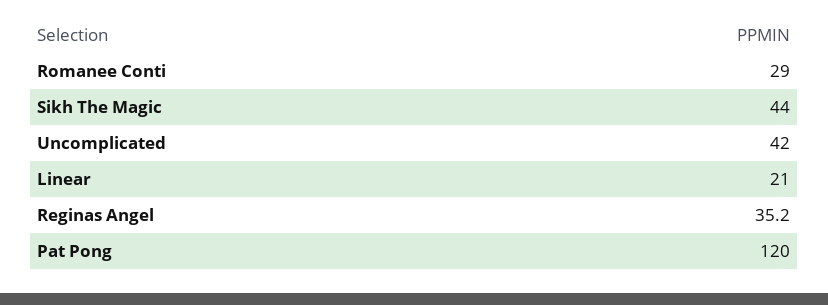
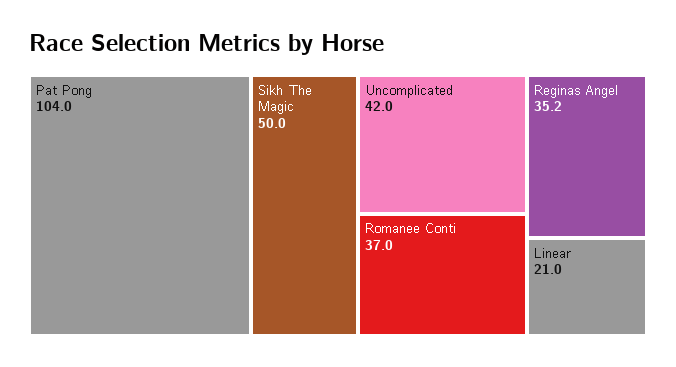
Romanee Conti: 29 -> 37
Sikh The Magic: 44 -> 50
Pat Pong: 120 -> 104

